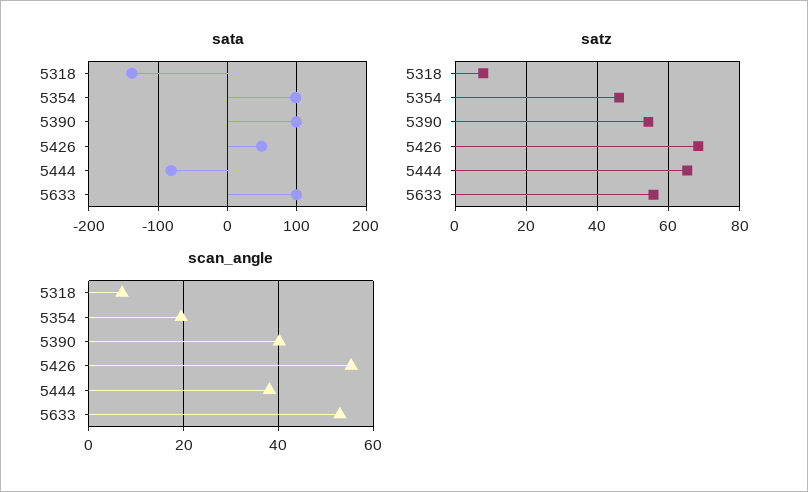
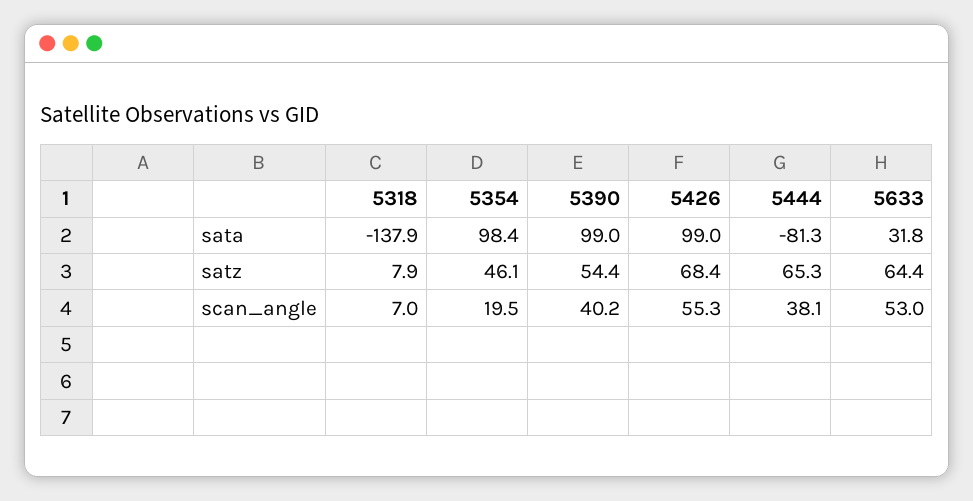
sata, 5426: 50 -> 99
sata, 5633: 100 -> 31.8
satz, 5633: 56 -> 64.4

